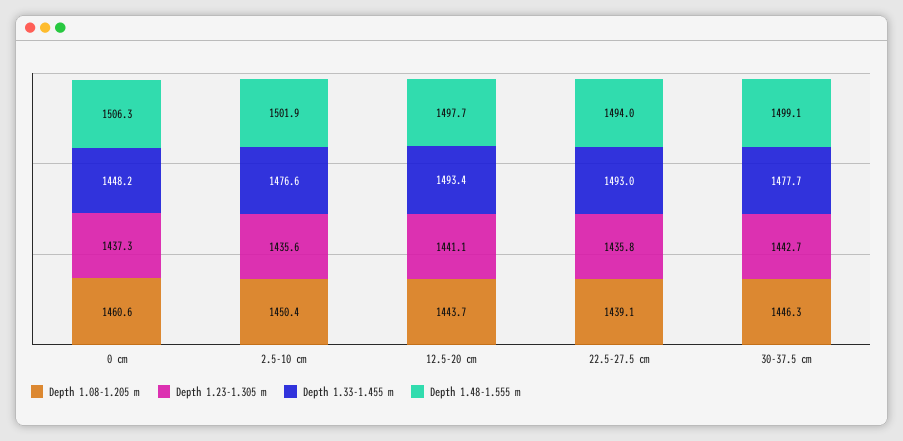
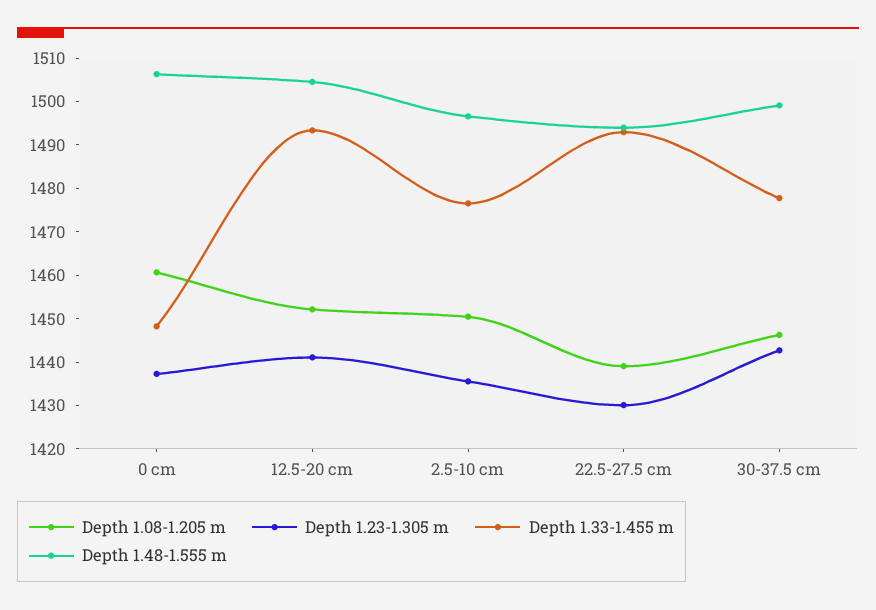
Depth 1.48-1.555 m, 2.5-10 cm: 1501.9 -> 1496
Depth 1.08-1.205 m, 12.5-20 cm: 1443.7 -> 1452
Depth 1.48-1.555 m, 12.5-20 cm: 1497.7 -> 1504
Depth 1.23-1.305 m, 22.5-27.5 cm: 1435.8 -> 1430

